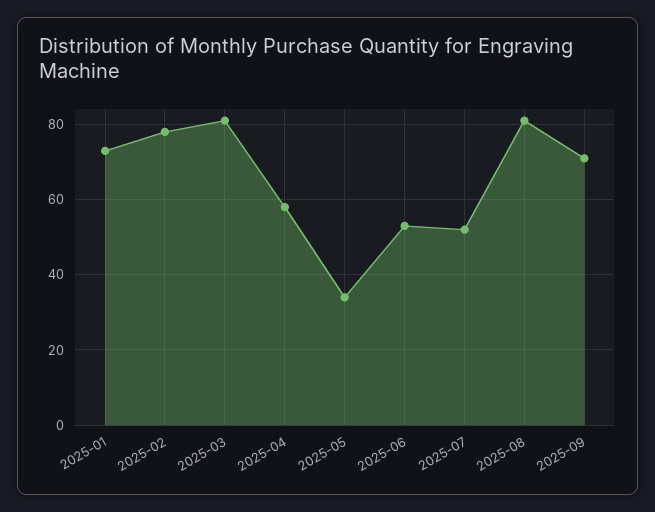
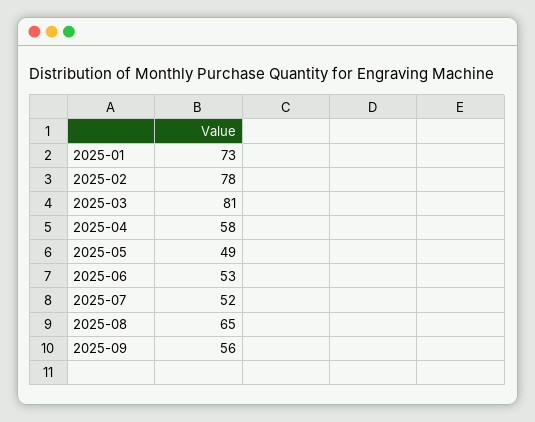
2025-05: 35 -> 49
2025-08: 80 -> 65
2025-09: 70 -> 56

